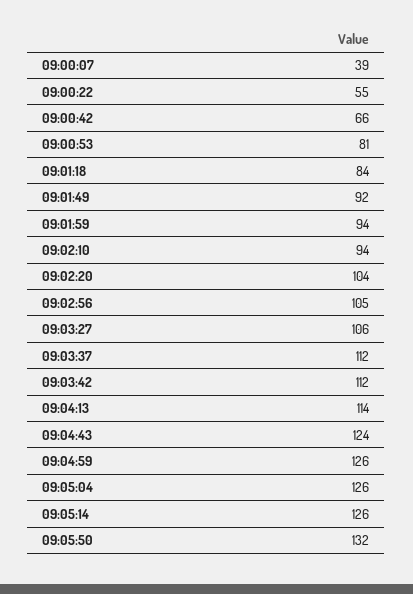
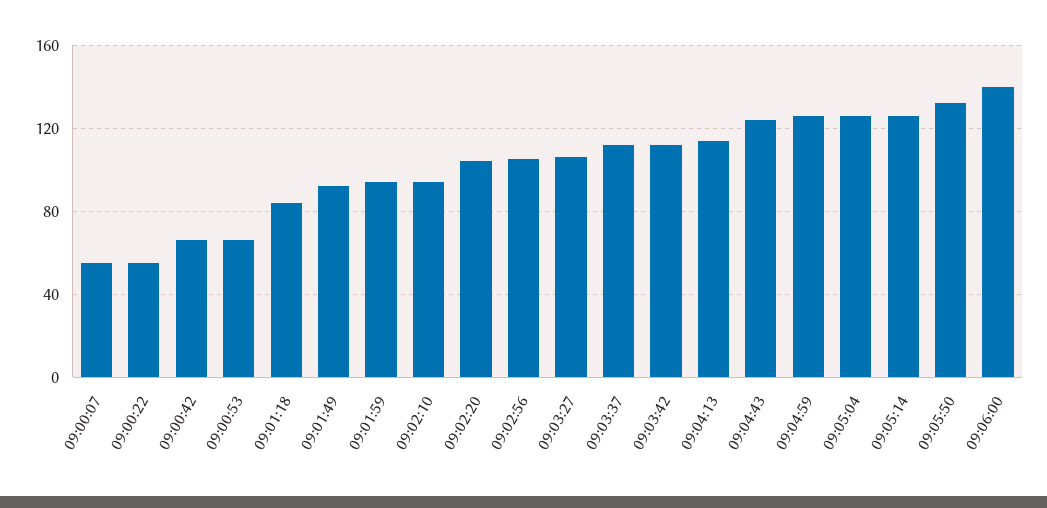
09:00:07: 39 -> 55
09:00:53: 81 -> 65
09:06:00: none -> 140

